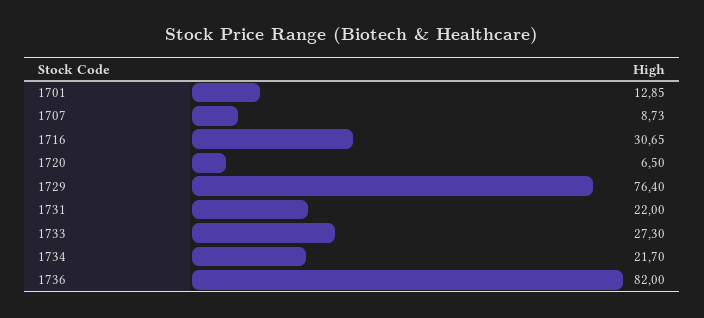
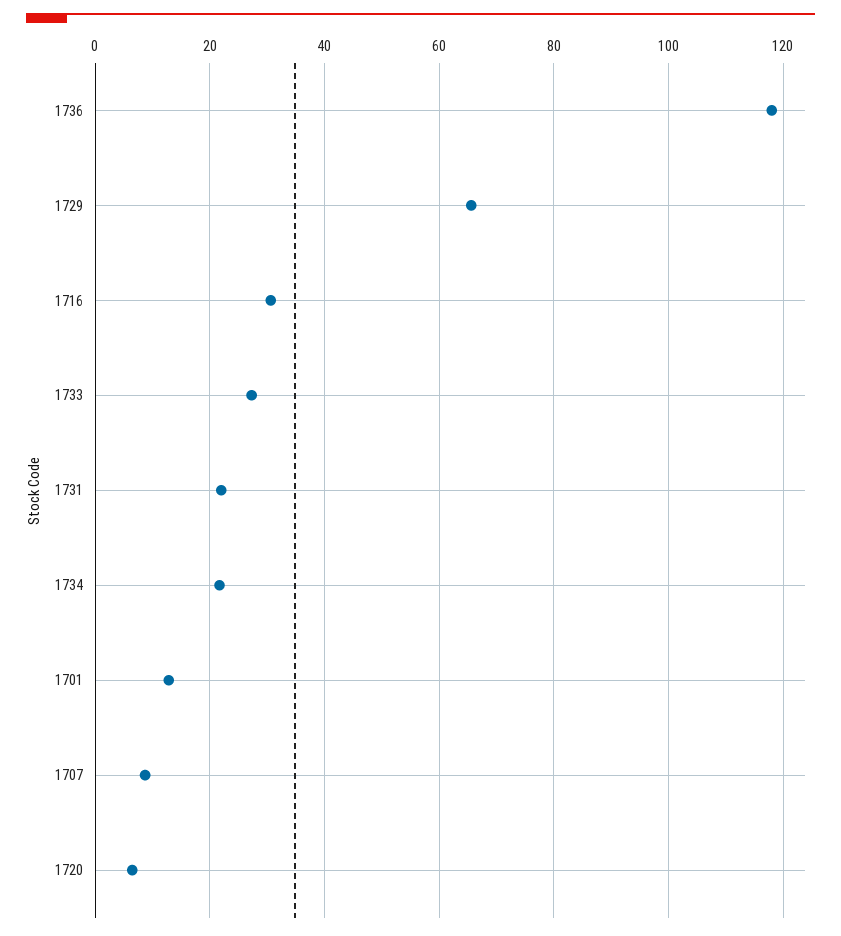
1729: 76.4 -> 66
1736: 82 -> 118

